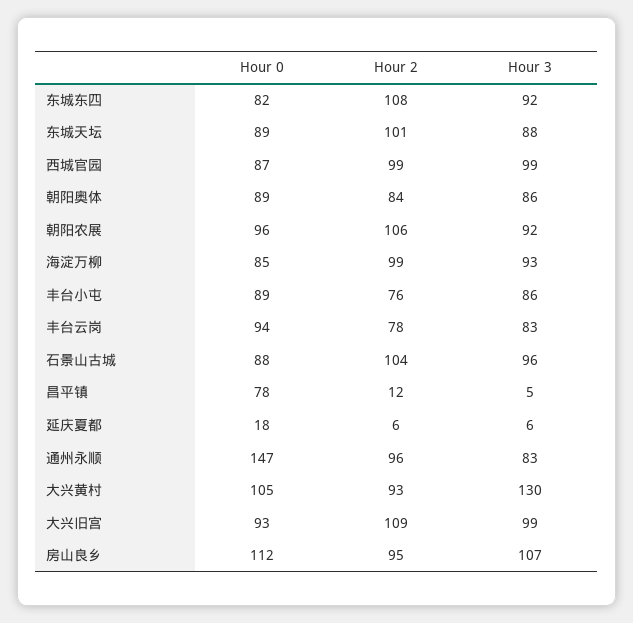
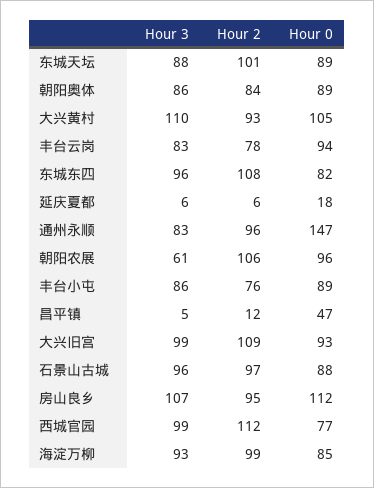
Hour 3, 东城东四: 92 -> 96
Hour 0, 西城官园: 87 -> 77
Hour 2, 西城官园: 99 -> 112
Hour 3, 朝阳农展: 92 -> 61
Hour 2, 石景山古城: 104 -> 97
Hour 0, 昌平镇: 78 -> 47
Hour 3, 大兴黄村: 130 -> 110

